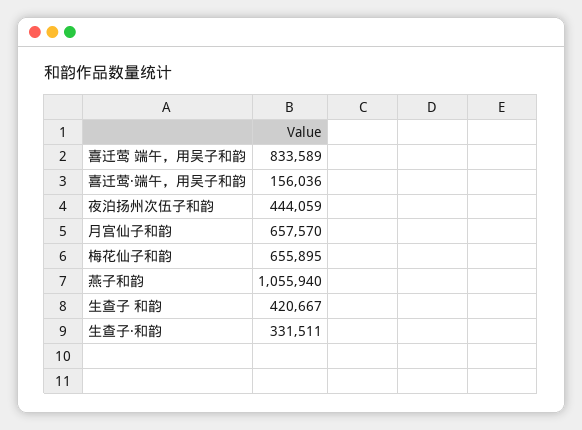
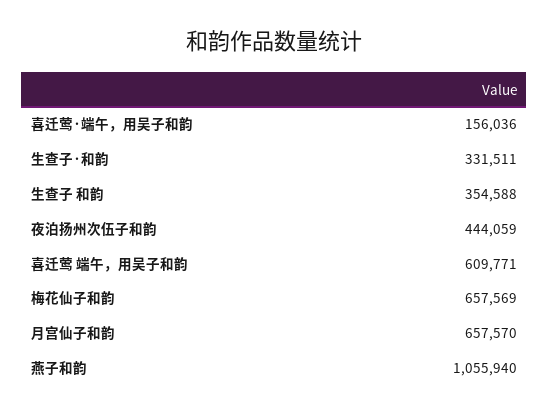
喜迁莺 端午，用吴子和韵: 833589 -> 609771
梅花仙子和韵: 655895 -> 657569
生查子 和韵: 420667 -> 354588

